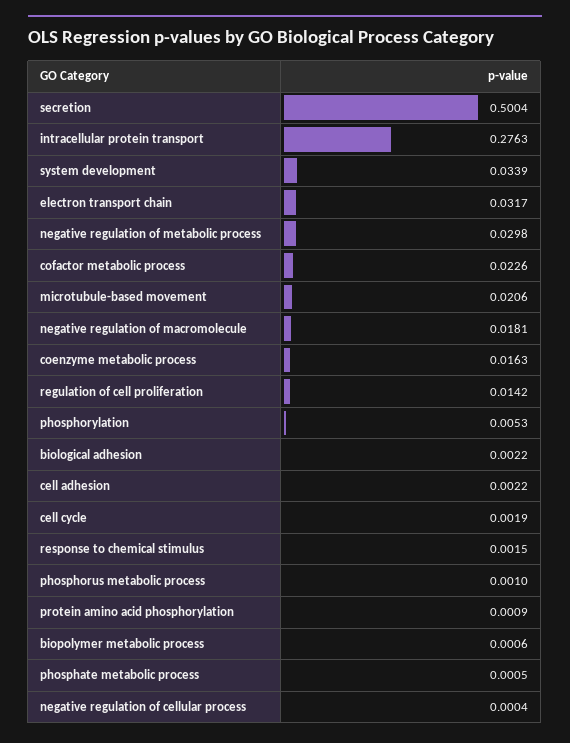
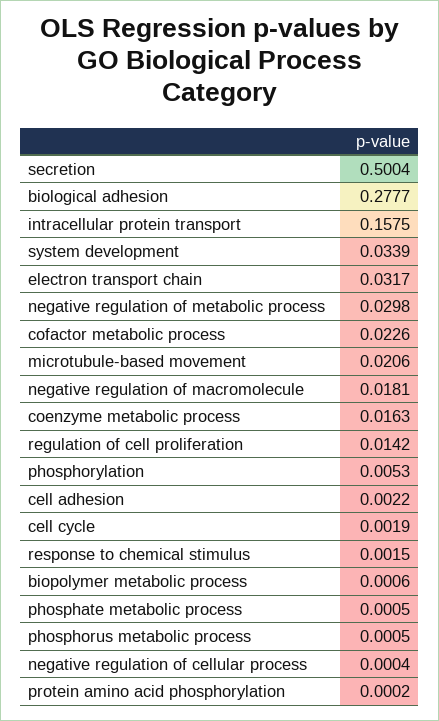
intracellular protein transport: 0.2763 -> 0.1575
biological adhesion: 0.0022 -> 0.2777
phosphorus metabolic process: 0.001 -> 0.0005
protein amino acid phosphorylation: 0.0009 -> 0.0002

